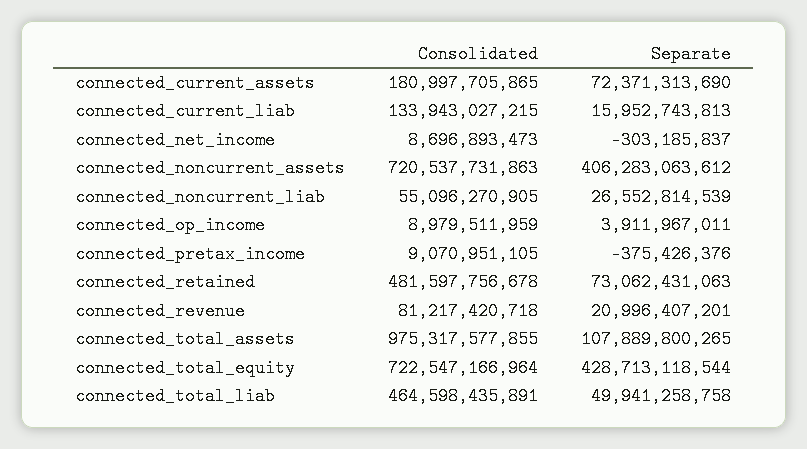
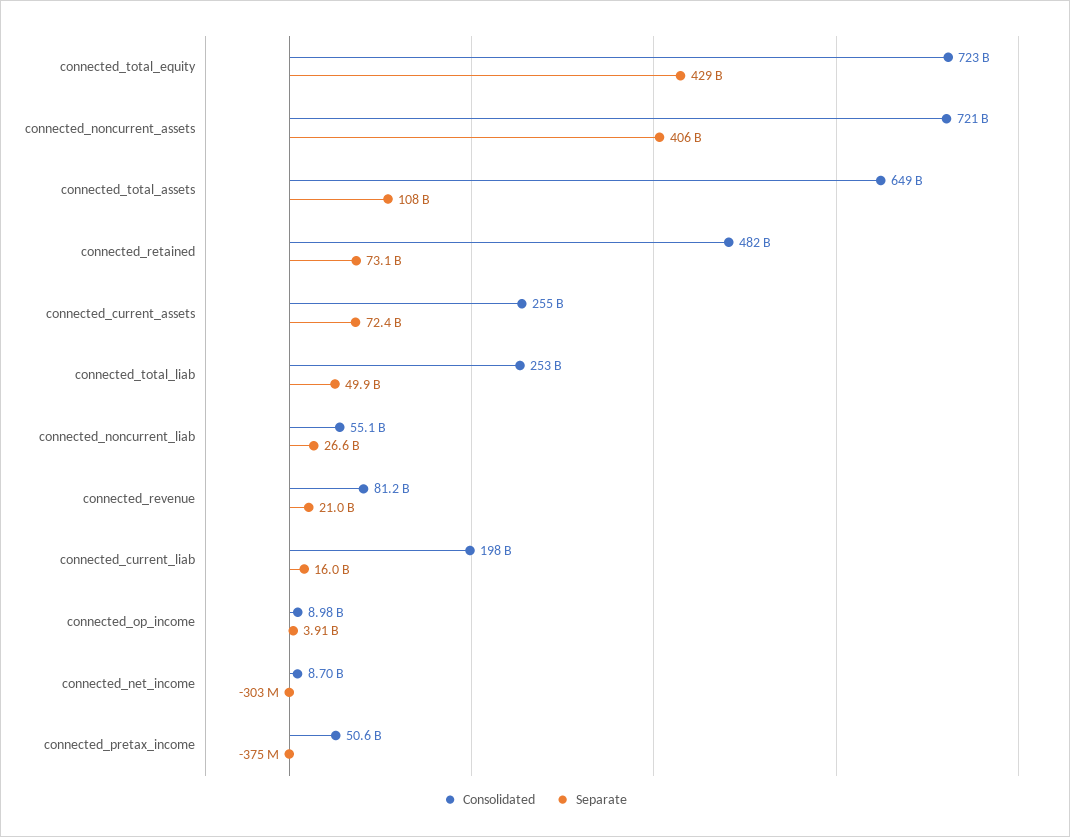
Consolidated, connected_current_assets: 180997705865 -> 255000000000
Consolidated, connected_current_liab: 133943027215 -> 198000000000
Consolidated, connected_pretax_income: 9070951105 -> 50600000000
Consolidated, connected_total_assets: 975317577855 -> 649000000000
Consolidated, connected_total_liab: 464598435891 -> 253000000000

